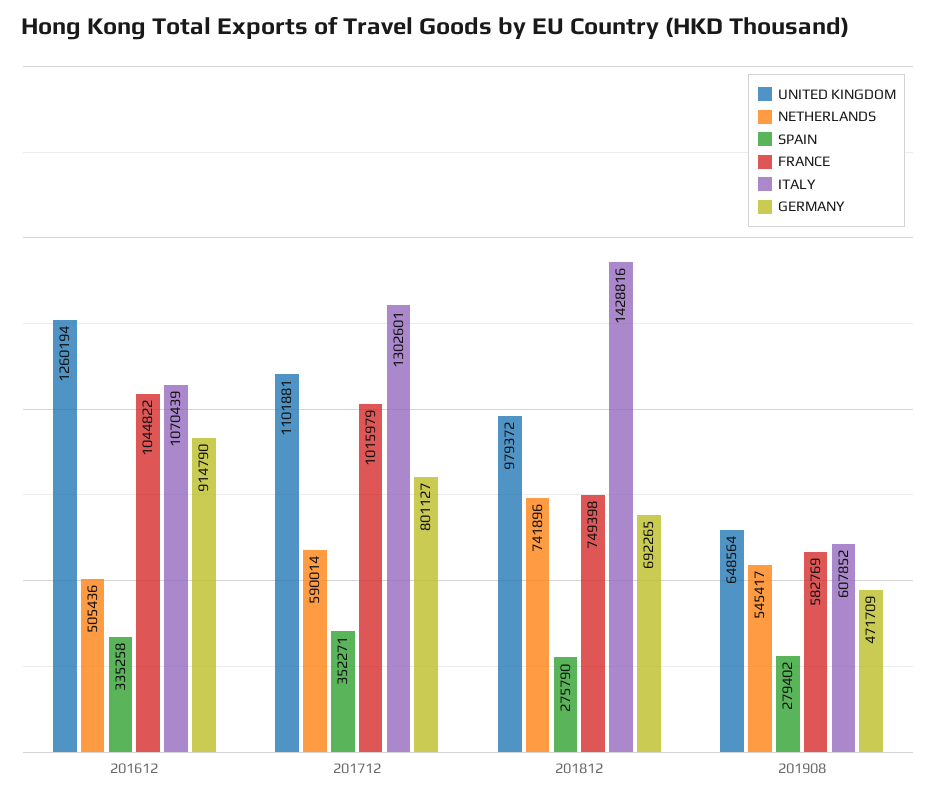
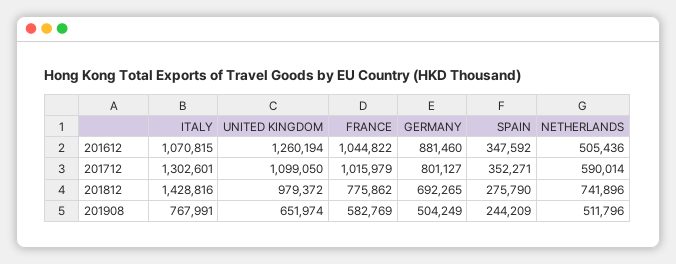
SPAIN, 201612: 335258 -> 347592
ITALY, 201612: 1070439 -> 1070815
GERMANY, 201612: 914790 -> 881460
UNITED KINGDOM, 201712: 1101881 -> 1099050
FRANCE, 201812: 749398 -> 775862
UNITED KINGDOM, 201908: 648564 -> 651974
NETHERLANDS, 201908: 545417 -> 511796
SPAIN, 201908: 279402 -> 244209
ITALY, 201908: 607852 -> 767991
GERMANY, 201908: 471709 -> 504249

